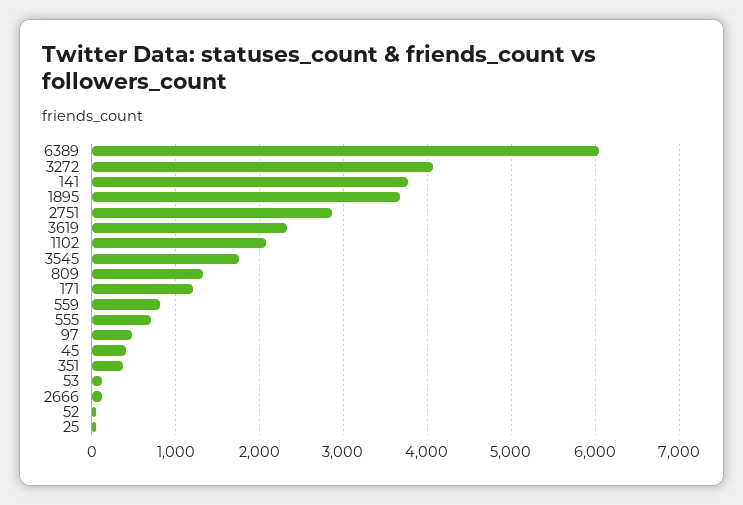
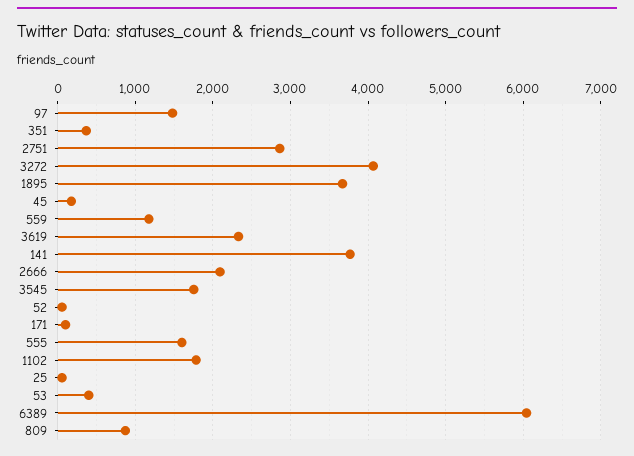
1102: 2100 -> 1800
809: 1300 -> 900
171: 1200 -> 100
559: 800 -> 1200
555: 700 -> 1600
97: 500 -> 1500
45: 400 -> 200
53: 100 -> 400
2666: 100 -> 2100

